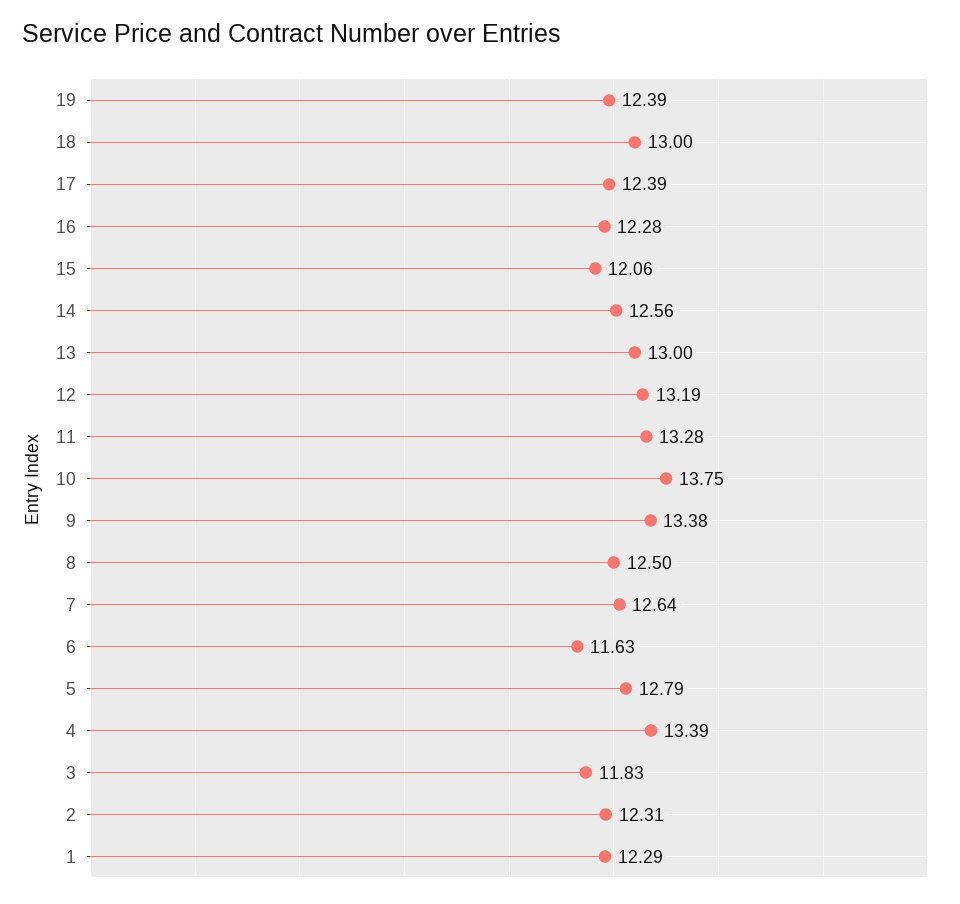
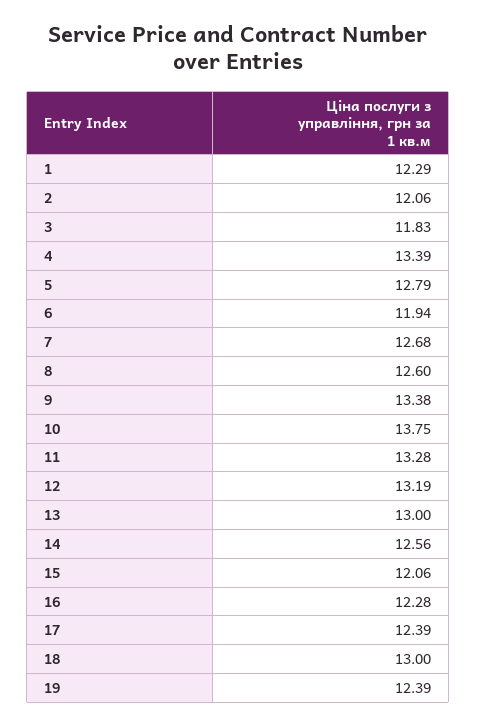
8: 12.5 -> 12.6
7: 12.64 -> 12.68
6: 11.63 -> 11.94
2: 12.31 -> 12.06

